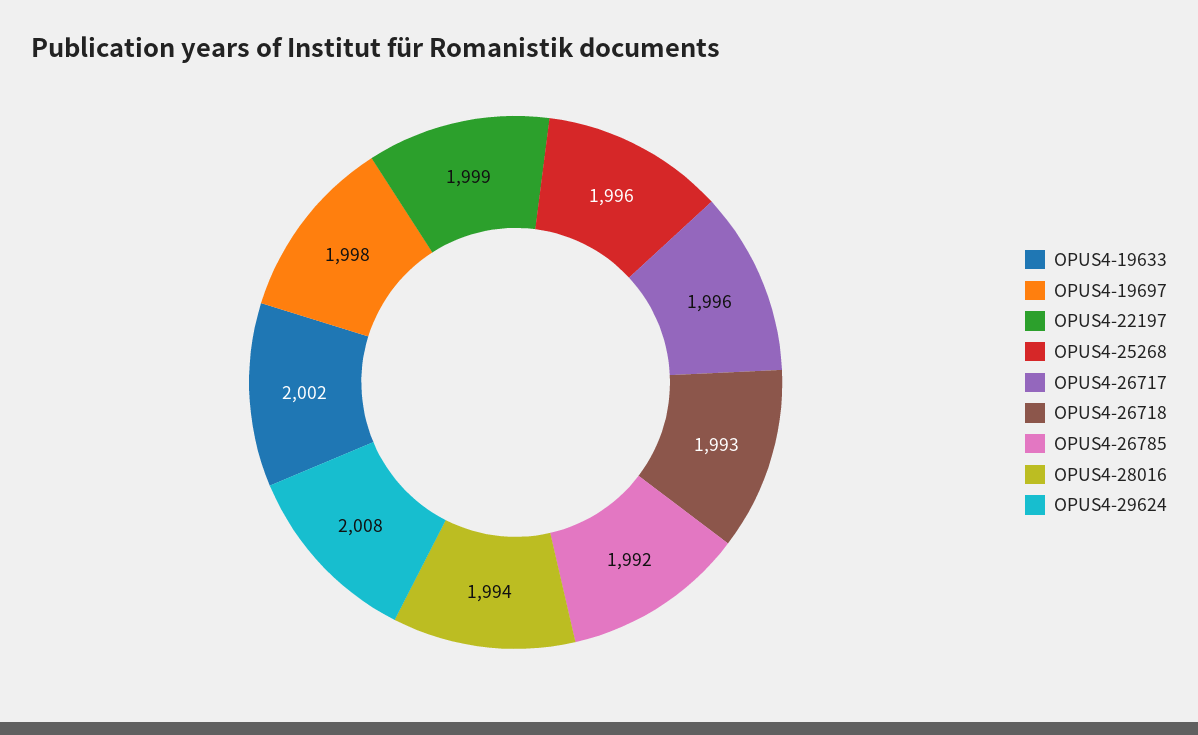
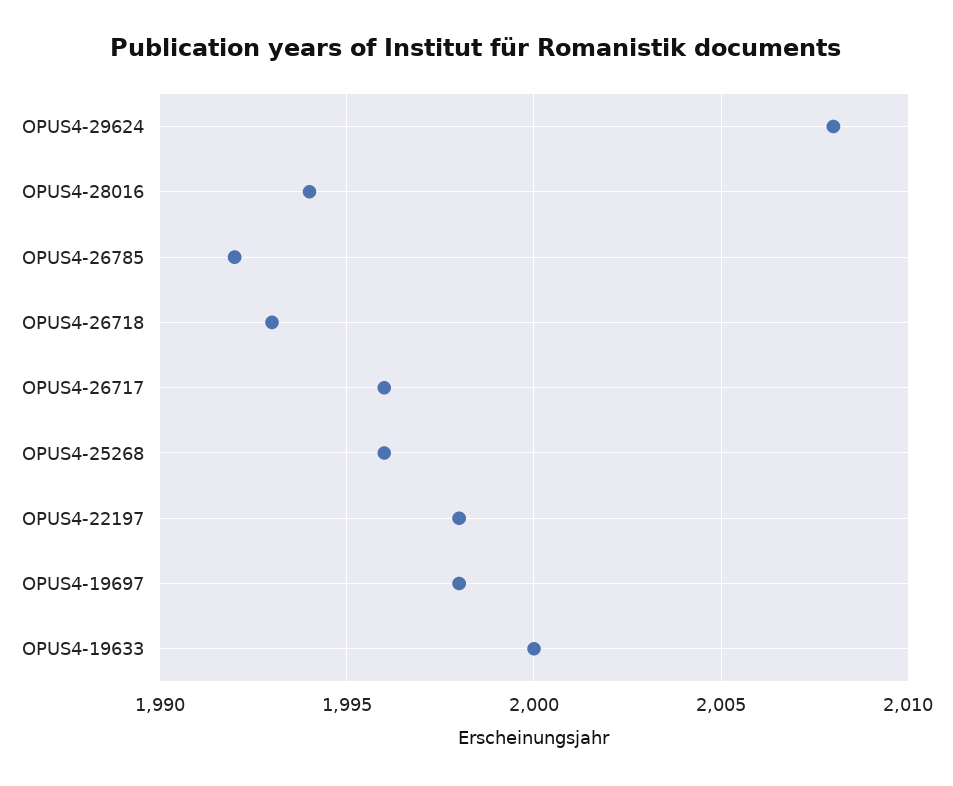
OPUS4-19633: 2002 -> 2000
OPUS4-22197: 1999 -> 1998

